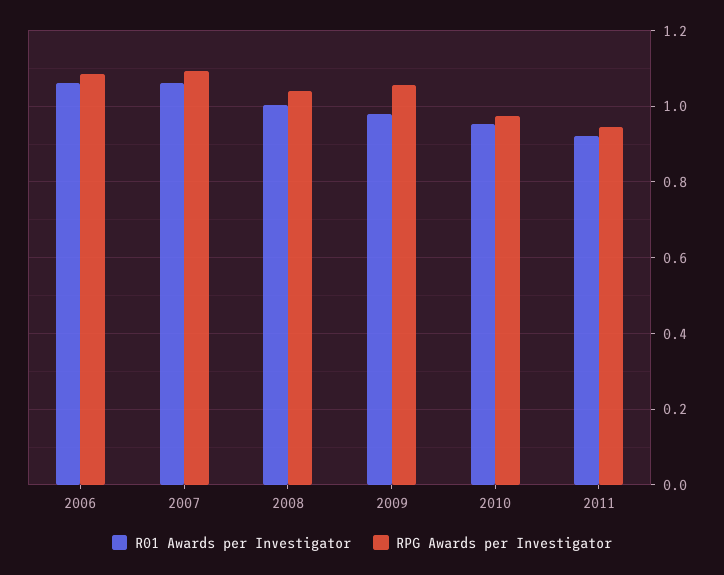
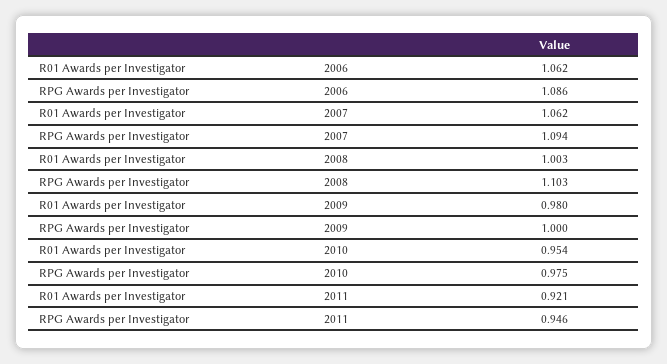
RPG Awards per Investigator, 2008: 1.04 -> 1.103
RPG Awards per Investigator, 2009: 1.06 -> 1

